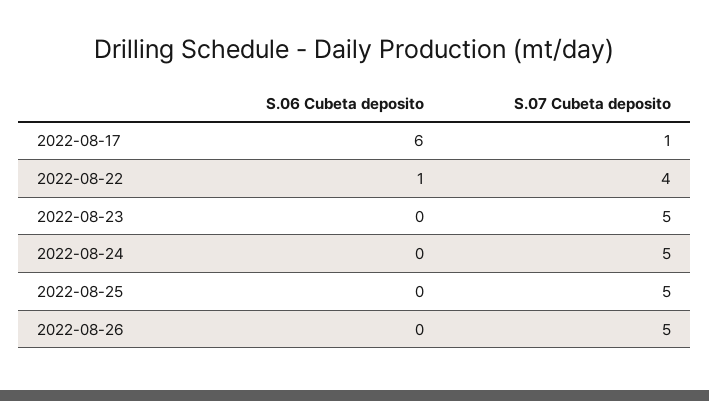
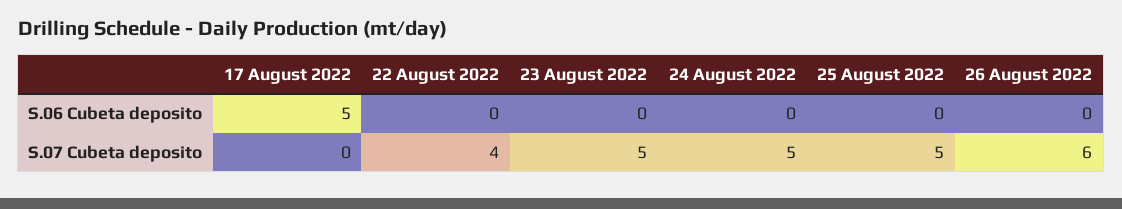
S.06 Cubeta deposito, 2022-08-17: 6 -> 5
S.07 Cubeta deposito, 2022-08-17: 1 -> 0
S.06 Cubeta deposito, 2022-08-22: 1 -> 0
S.07 Cubeta deposito, 2022-08-26: 5 -> 6

